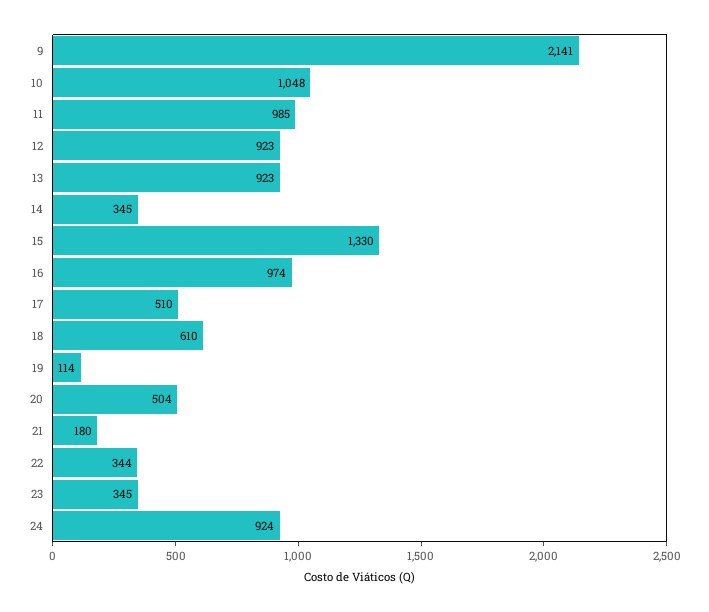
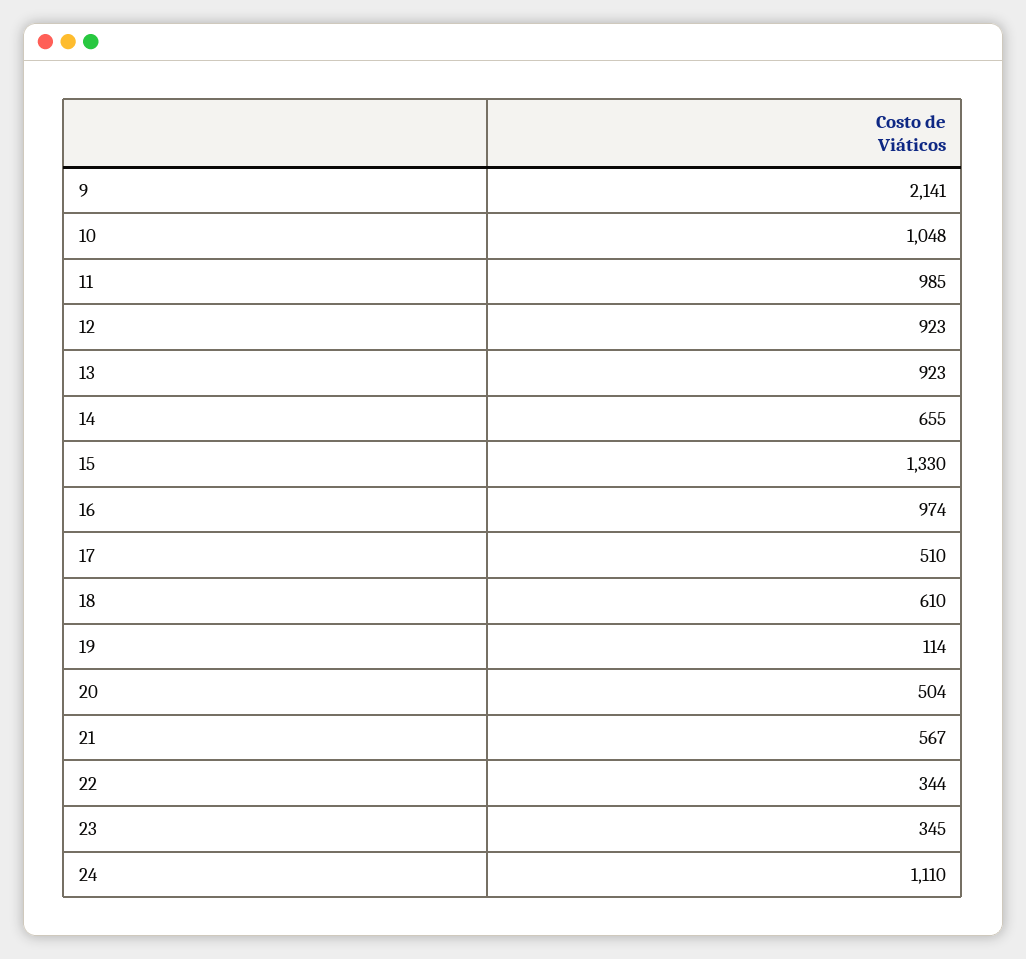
14: 345 -> 655
21: 180 -> 567
24: 924 -> 1110

